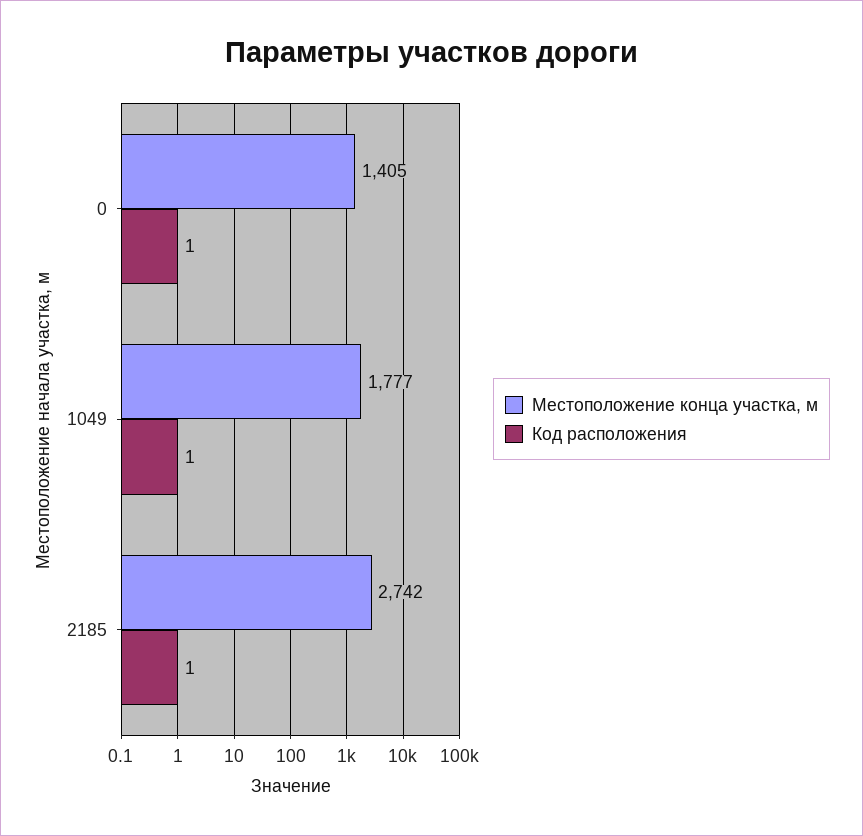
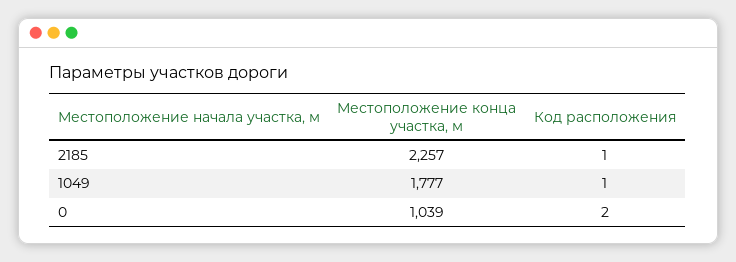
Местоположение конца участка, м, 0: 1405 -> 1039
Код расположения, 0: 1 -> 2
Местоположение конца участка, м, 2185: 2742 -> 2257

